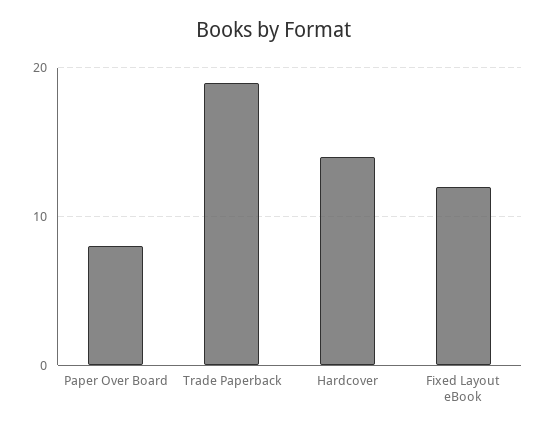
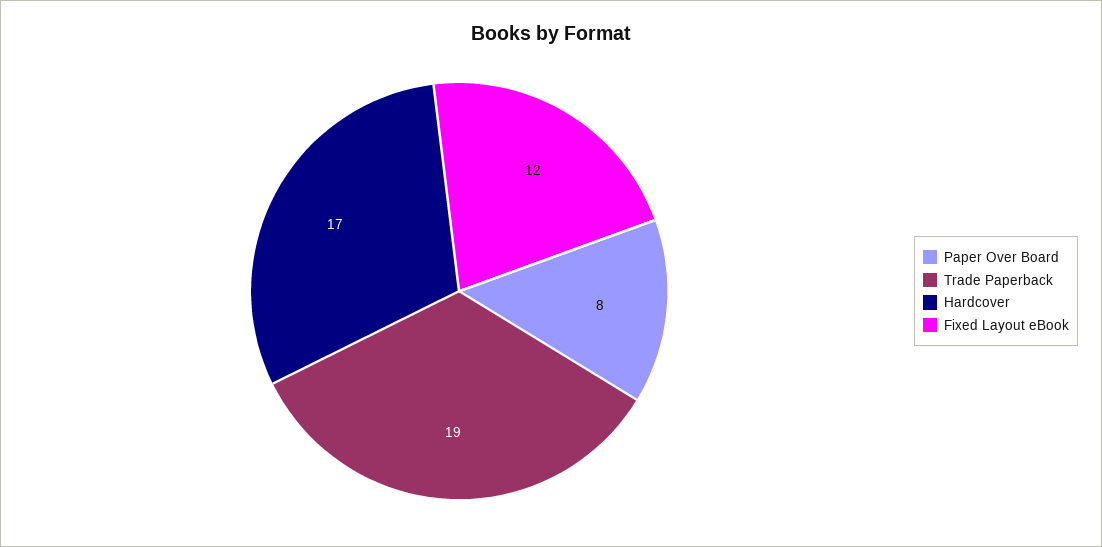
Hardcover: 14 -> 17

